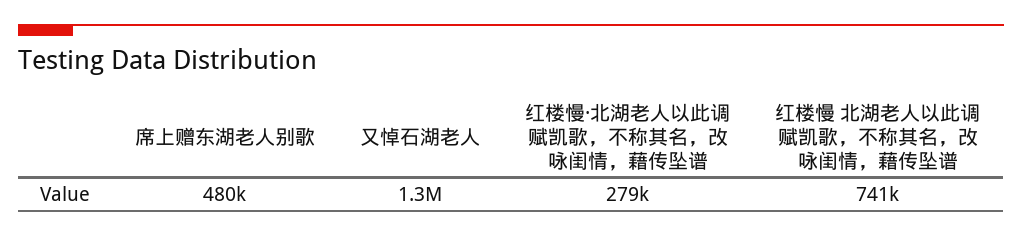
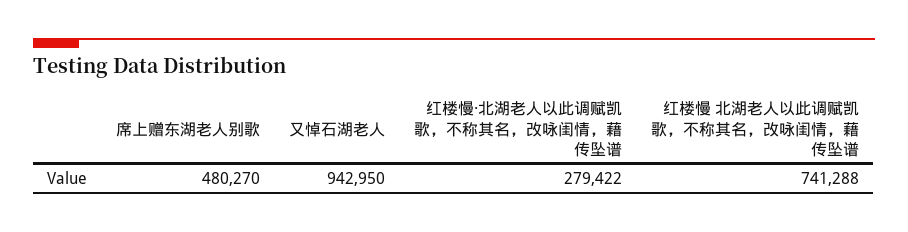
又悼石湖老人: 1300000 -> 942950

